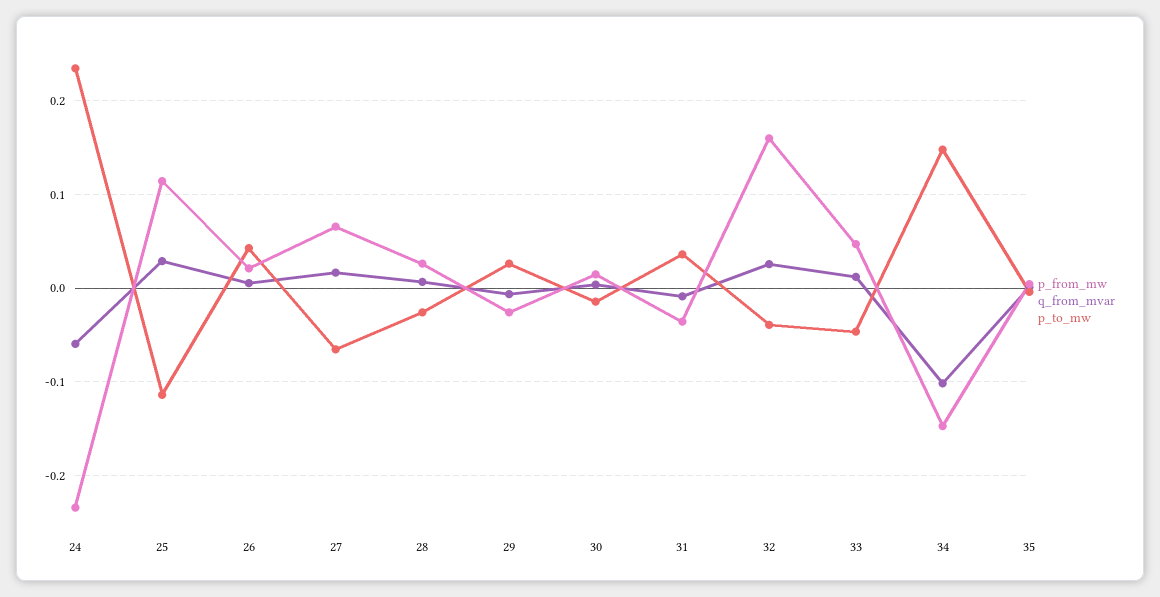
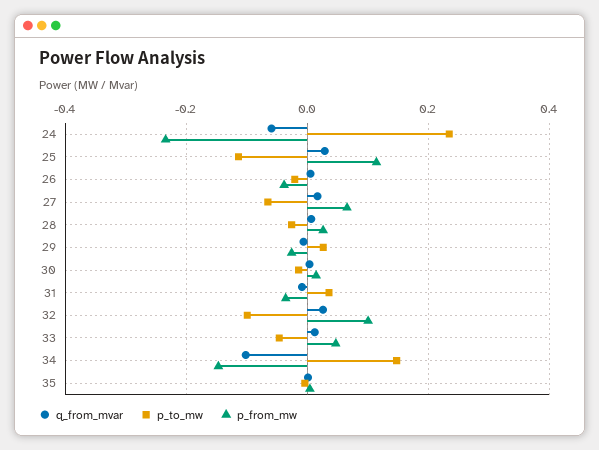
p_from_mw, 26: 0.02 -> -0.04
p_to_mw, 26: 0.04 -> -0.02
p_from_mw, 32: 0.16 -> 0.1
p_to_mw, 32: -0.04 -> -0.1

